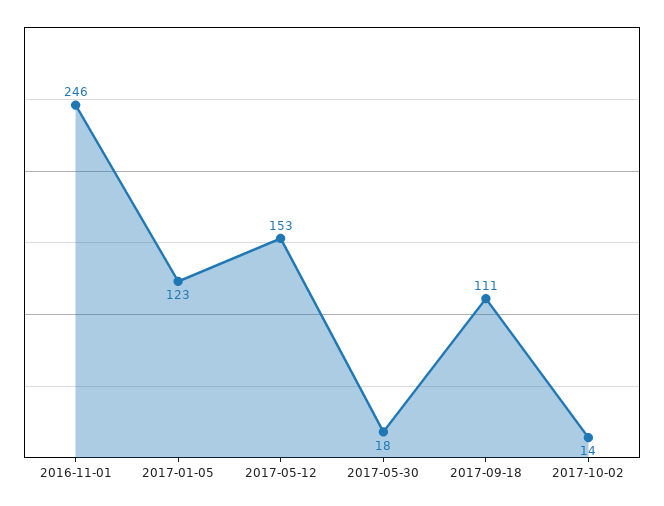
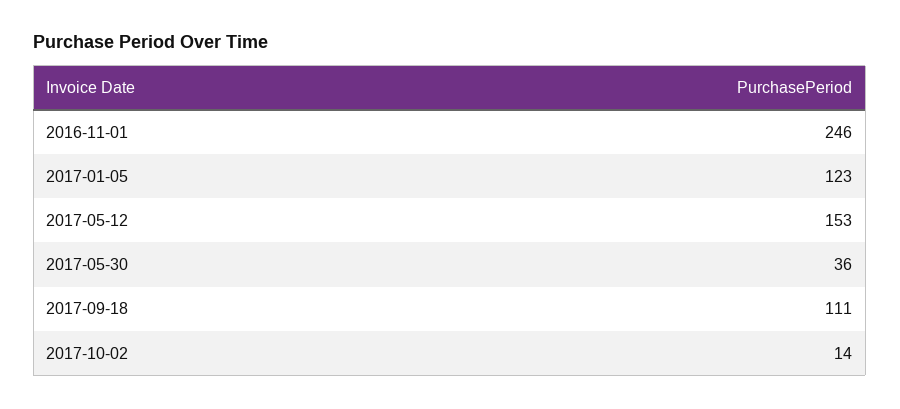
2017-05-30: 18 -> 36

